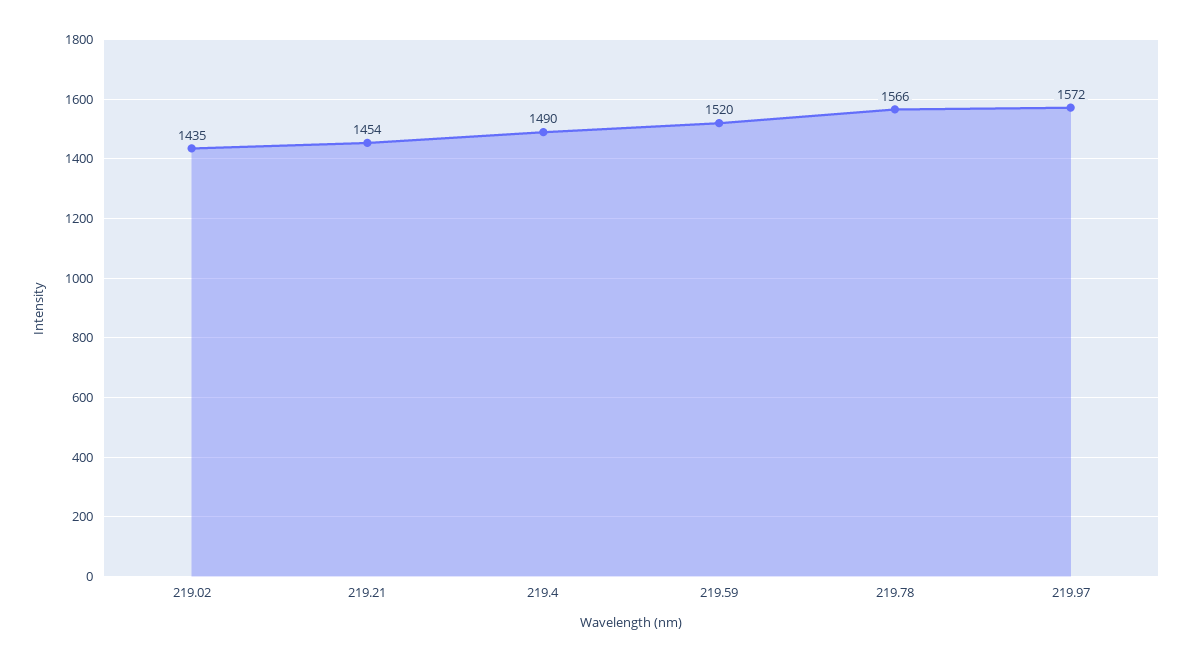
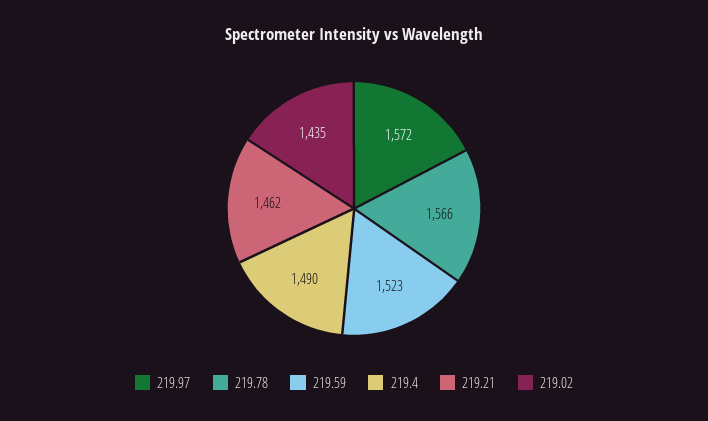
219.21: 1454 -> 1462
219.59: 1520 -> 1523

